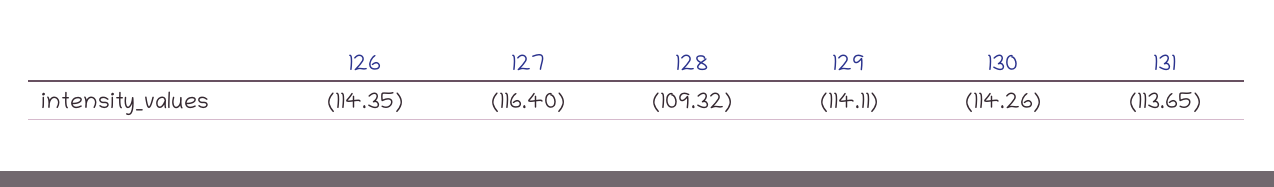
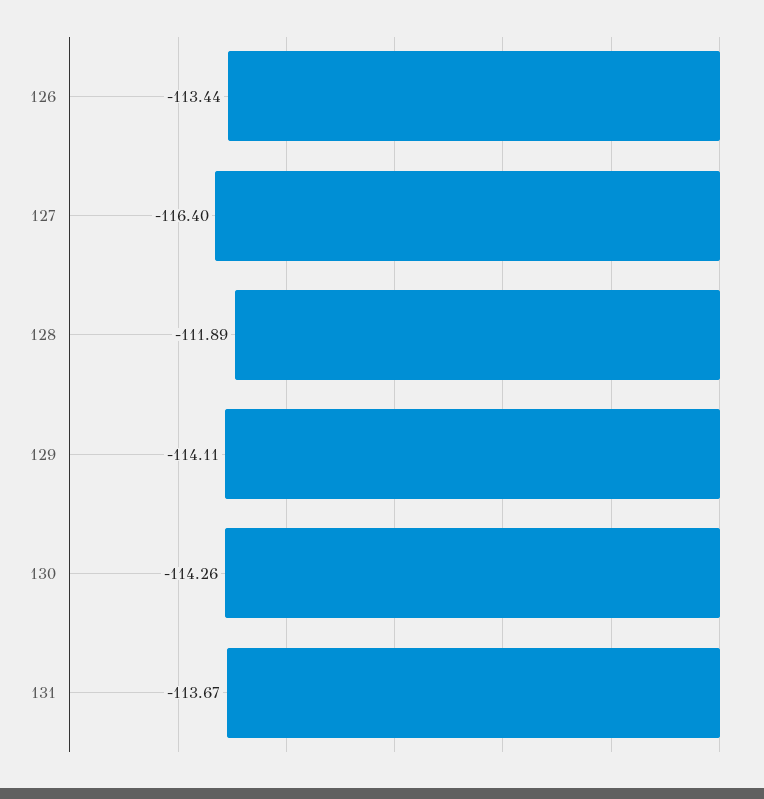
126: -114.35 -> -113.44
128: -109.32 -> -111.89
131: -113.65 -> -113.67

